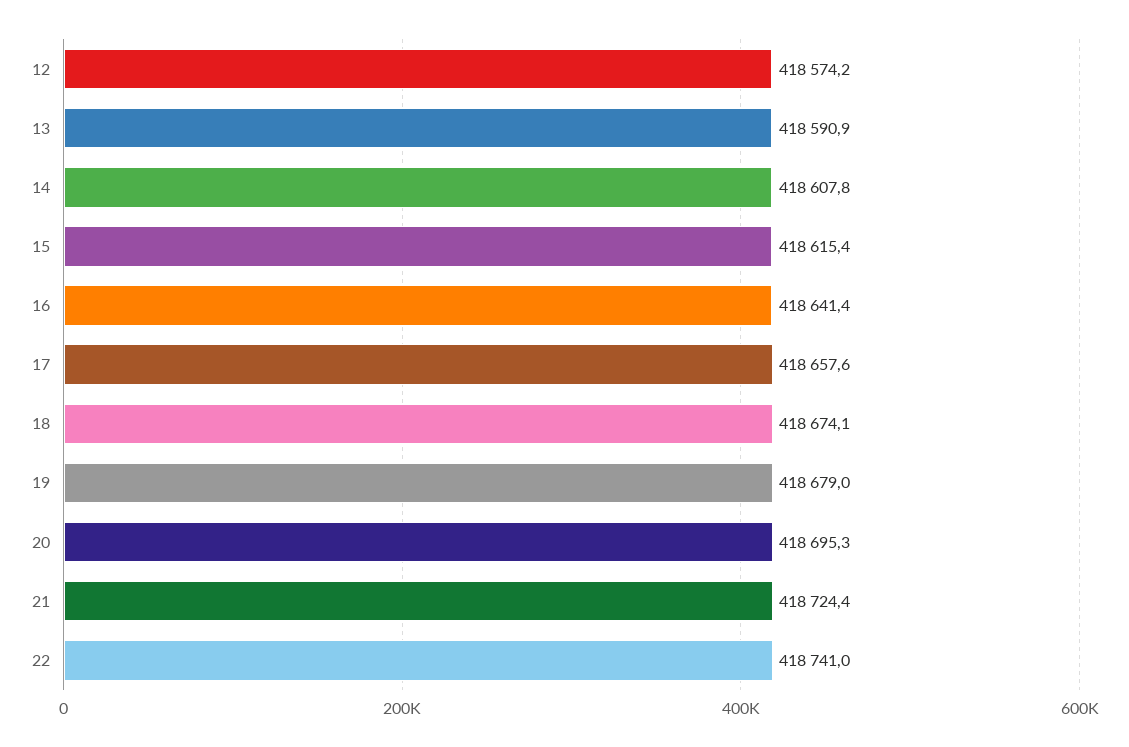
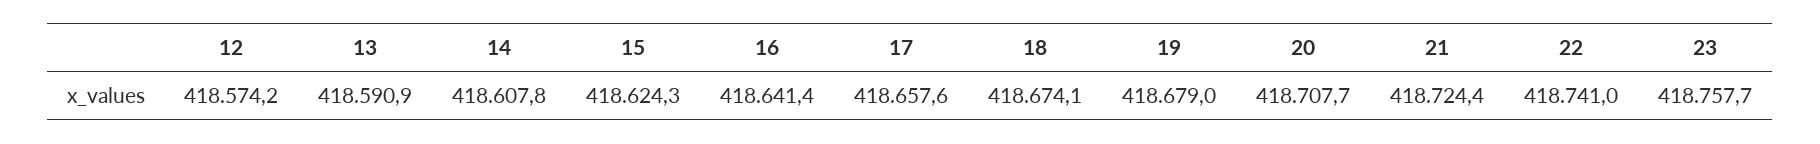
15: 418615.4 -> 418624.3
20: 418695.3 -> 418707.7
23: none -> 418757.7

